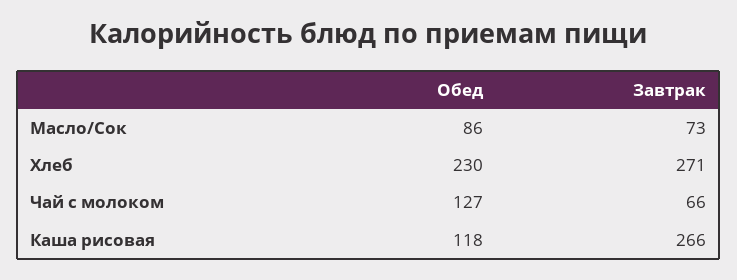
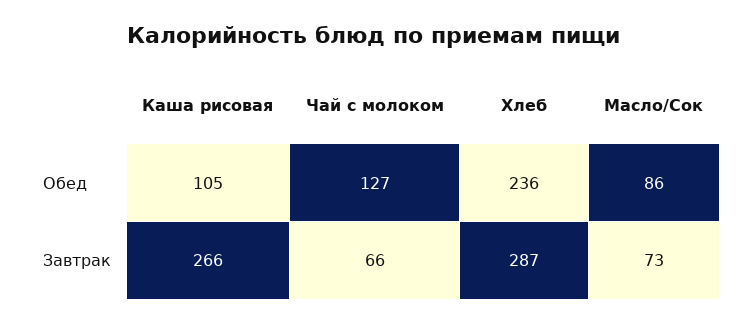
Обед, Хлеб: 230 -> 236
Завтрак, Хлеб: 271 -> 287
Обед, Каша рисовая: 118 -> 105

